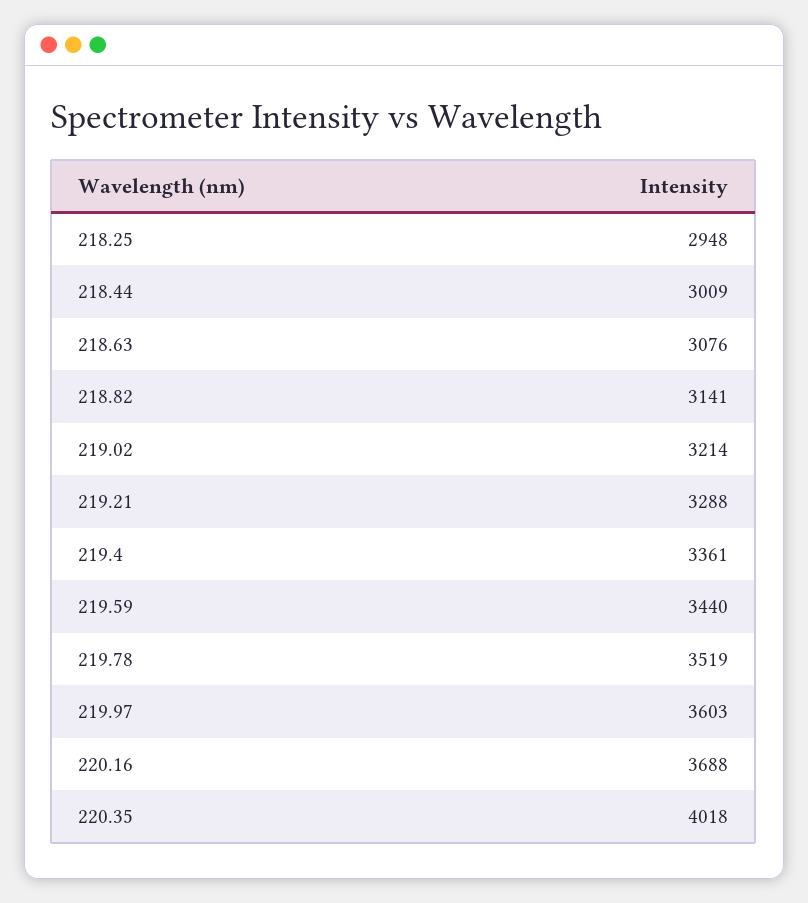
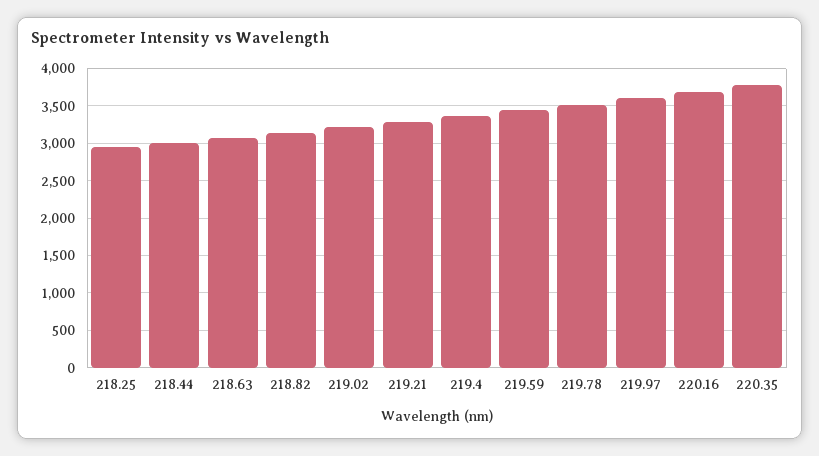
220.35: 4018 -> 3800

